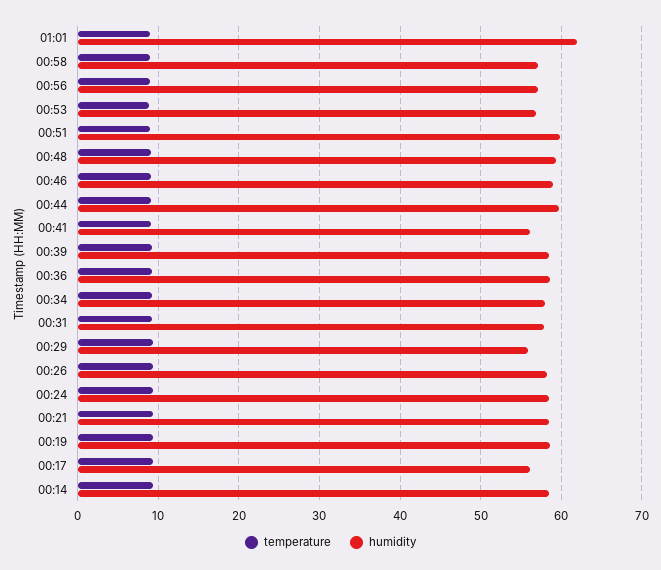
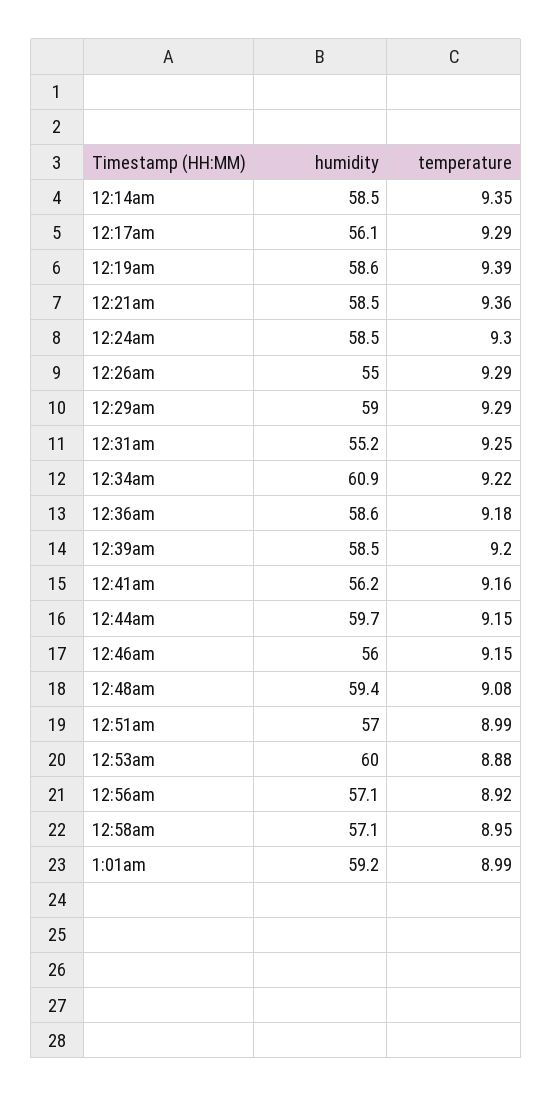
humidity, 01:01: 62 -> 59.2
humidity, 00:53: 57 -> 60
humidity, 00:51: 60 -> 57
humidity, 00:46: 59 -> 56
humidity, 00:34: 58 -> 60.9
humidity, 00:31: 58 -> 55.2
humidity, 00:29: 56 -> 59
humidity, 00:26: 58 -> 55

